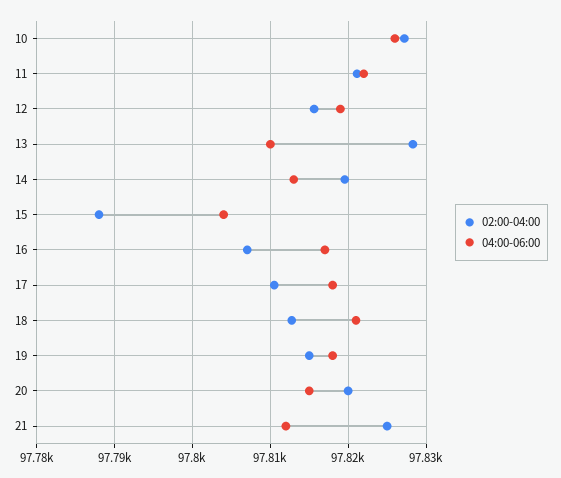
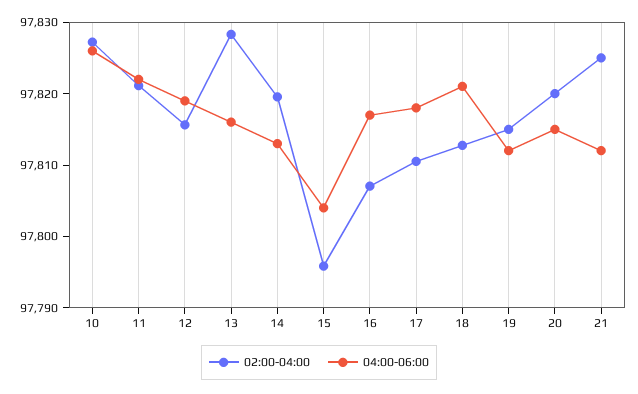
04:00-06:00, 13: 97810 -> 97816
02:00-04:00, 15: 97788 -> 97796
04:00-06:00, 19: 97818 -> 97812

